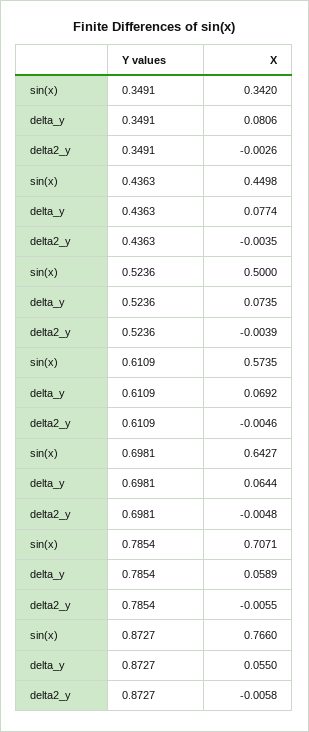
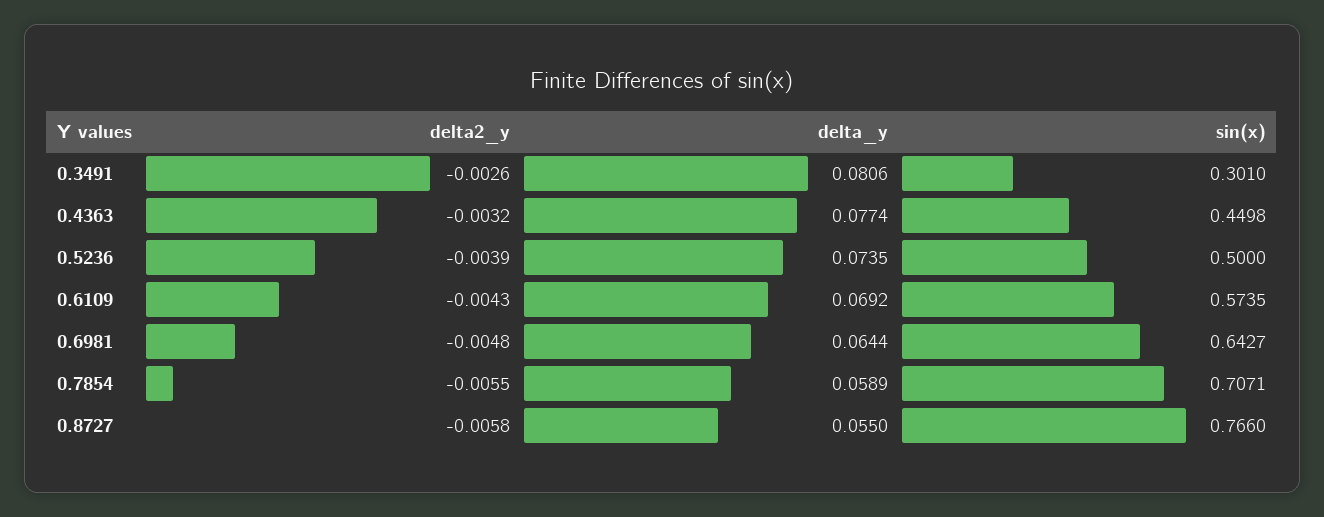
sin(x), 0.3491: 0.342 -> 0.301
delta2_y, 0.4363: -0.0035 -> -0.0032
delta2_y, 0.6109: -0.0046 -> -0.0043

